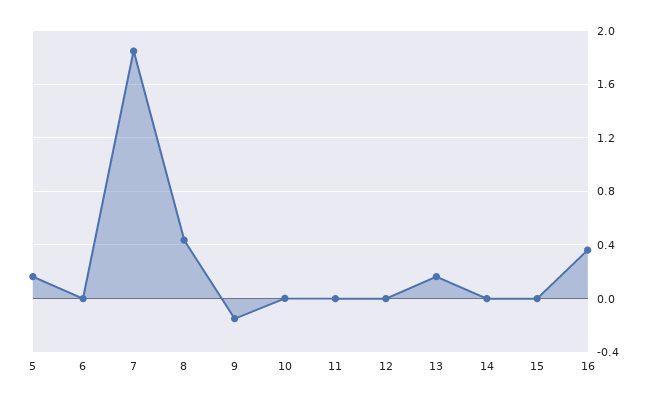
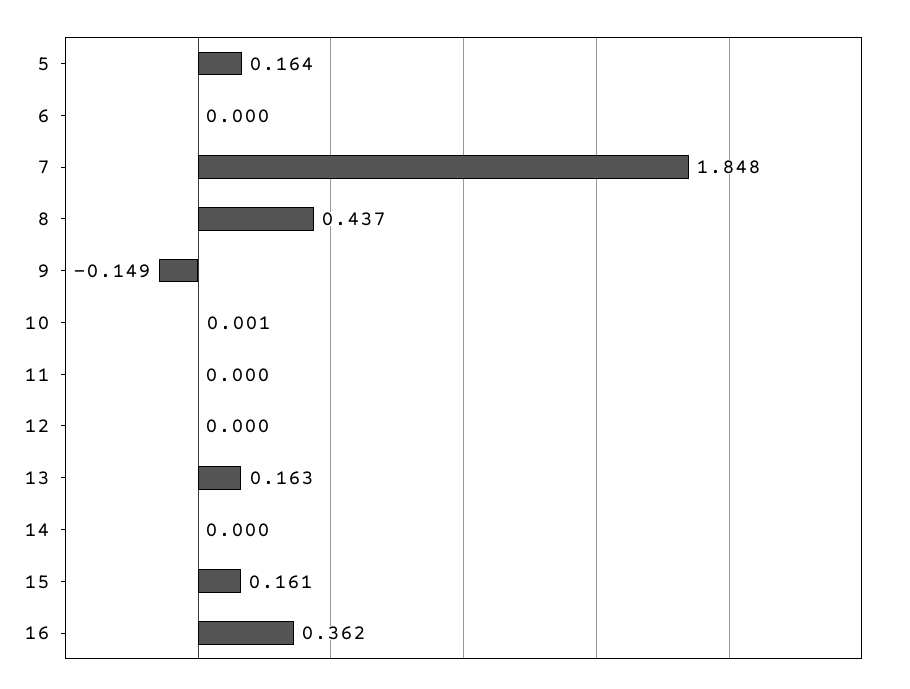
15: 0 -> 0.161

